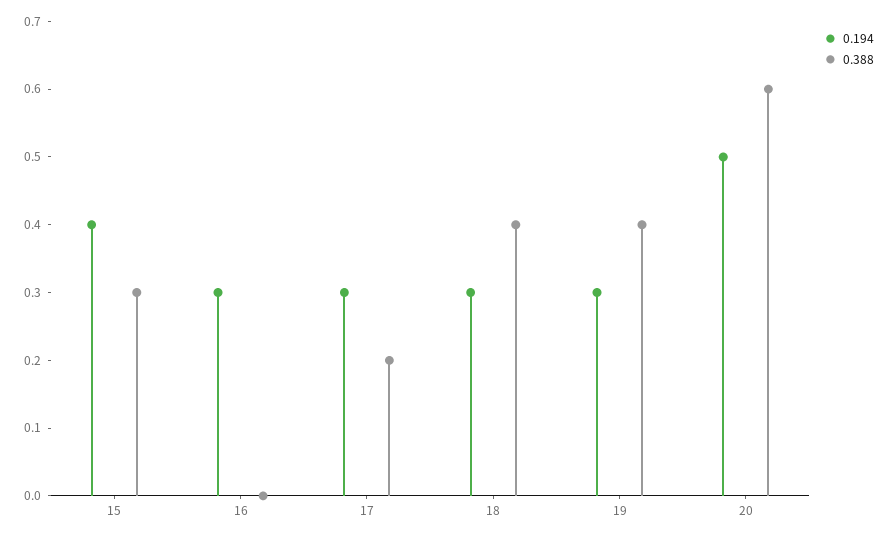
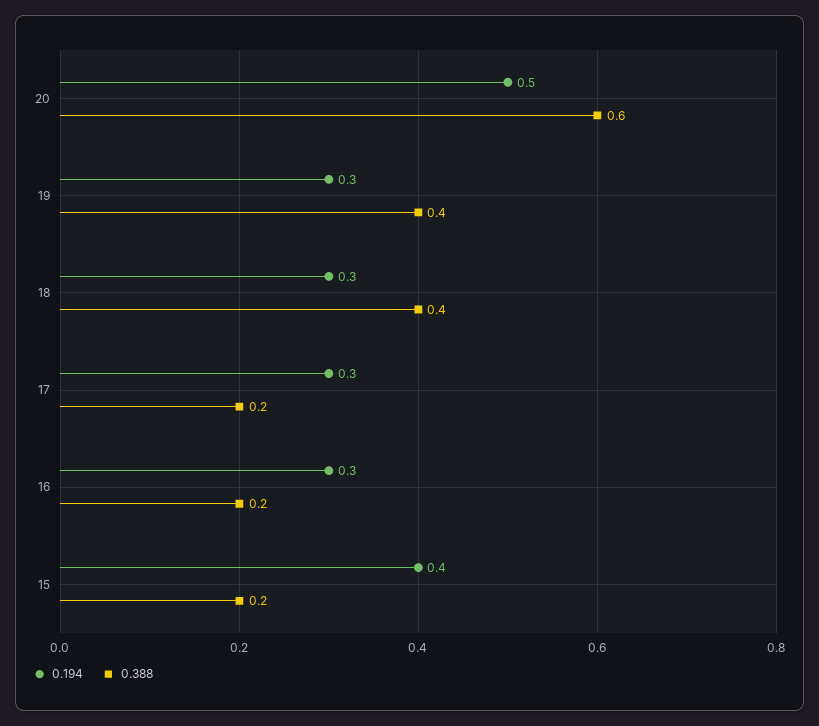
0.388, 15: 0.3 -> 0.2
0.388, 16: 0 -> 0.2

